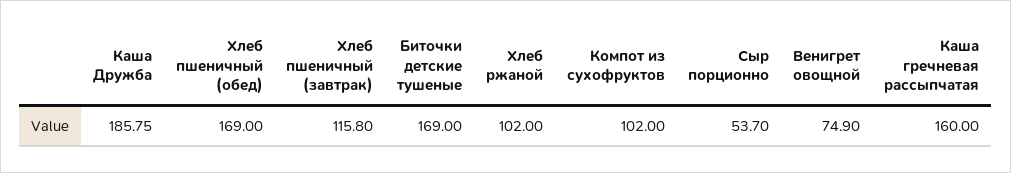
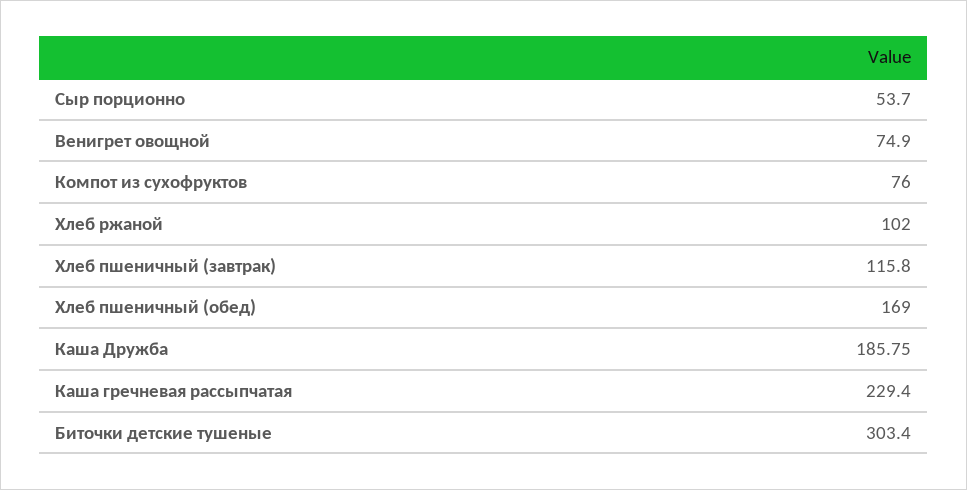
Биточки детские тушеные: 169 -> 303.4
Компот из сухофруктов: 102 -> 76
Каша гречневая рассыпчатая: 160 -> 229.4

